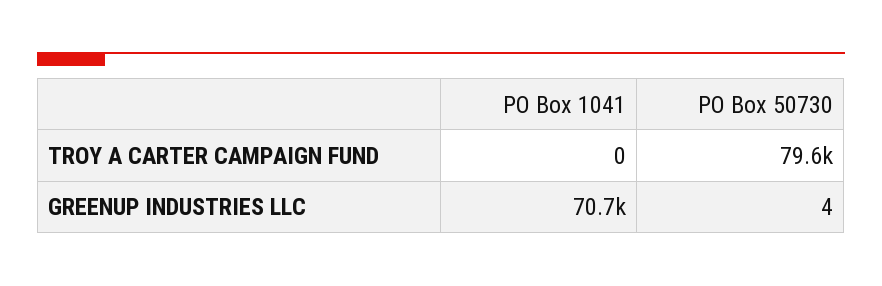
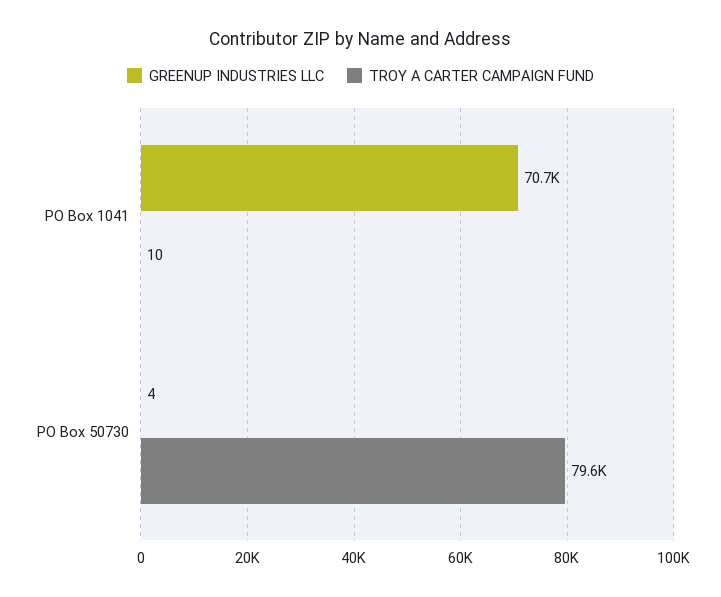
TROY A CARTER CAMPAIGN FUND, PO Box 1041: 0 -> 10

